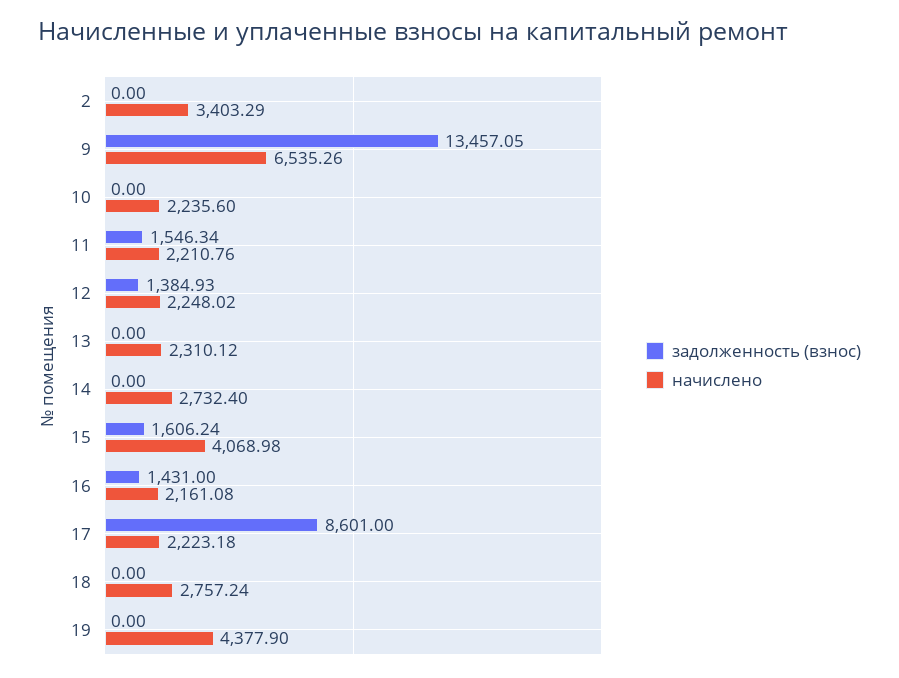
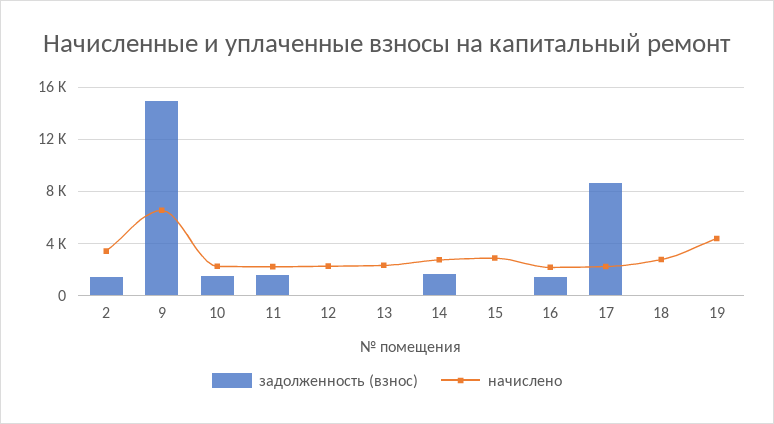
задолженность (взнос), 2: 0 -> 1500
задолженность (взнос), 9: 13457.05 -> 15000
задолженность (взнос), 10: 0 -> 1500
задолженность (взнос), 12: 1384.93 -> 0
задолженность (взнос), 14: 0 -> 1500
задолженность (взнос), 15: 1606.24 -> 0
начислено, 15: 4068.98 -> 3000

